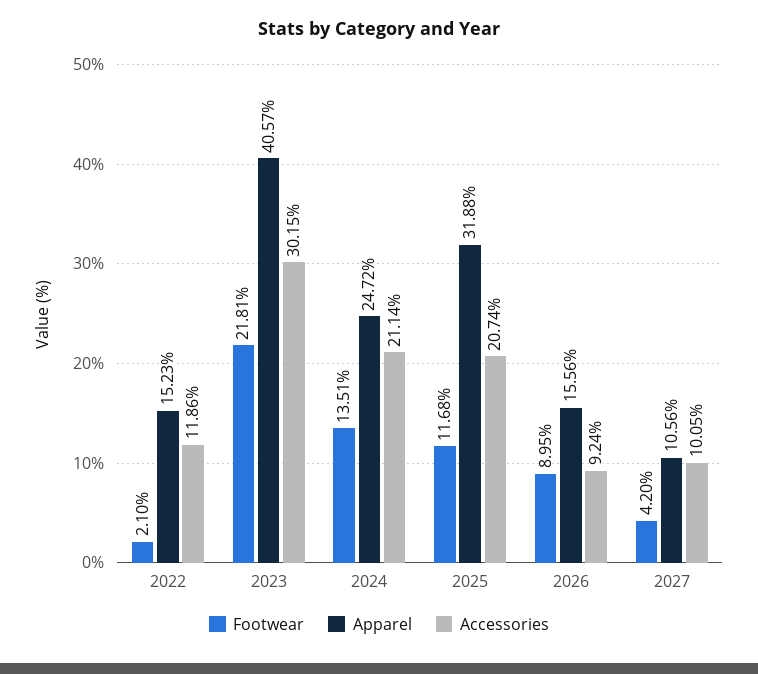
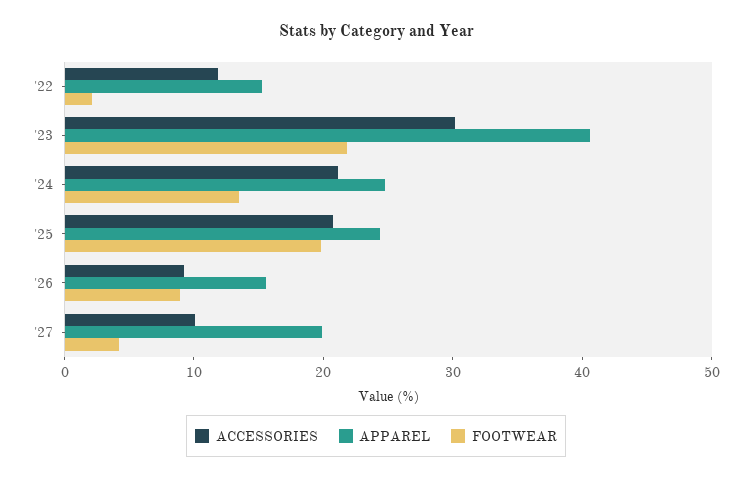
Footwear, 2025: 11.68 -> 20
Apparel, 2025: 31.88 -> 24
Apparel, 2027: 10.56 -> 20

